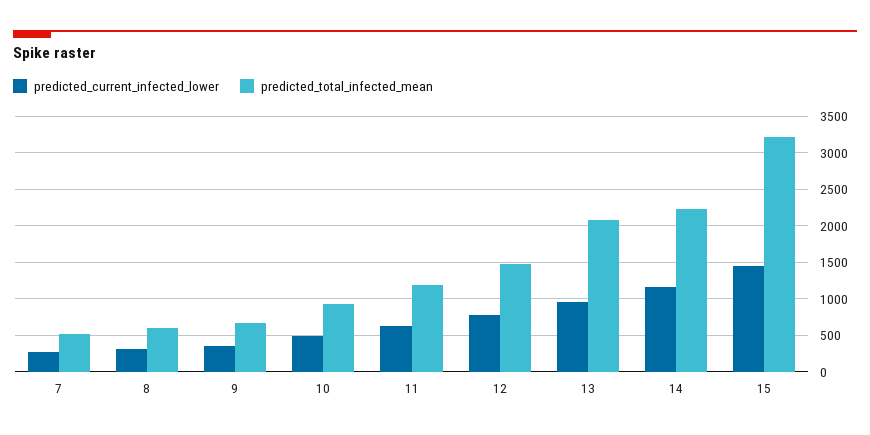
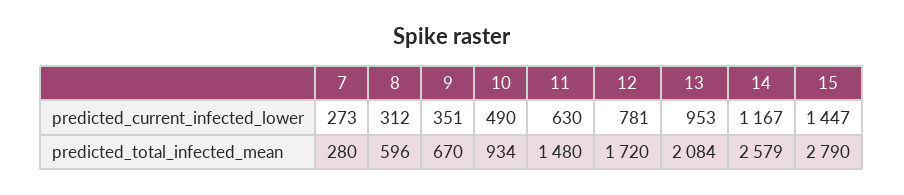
predicted_total_infected_mean, 7: 500 -> 280
predicted_total_infected_mean, 11: 1200 -> 1480
predicted_total_infected_mean, 12: 1500 -> 1720
predicted_total_infected_mean, 14: 2200 -> 2579
predicted_total_infected_mean, 15: 3200 -> 2790

